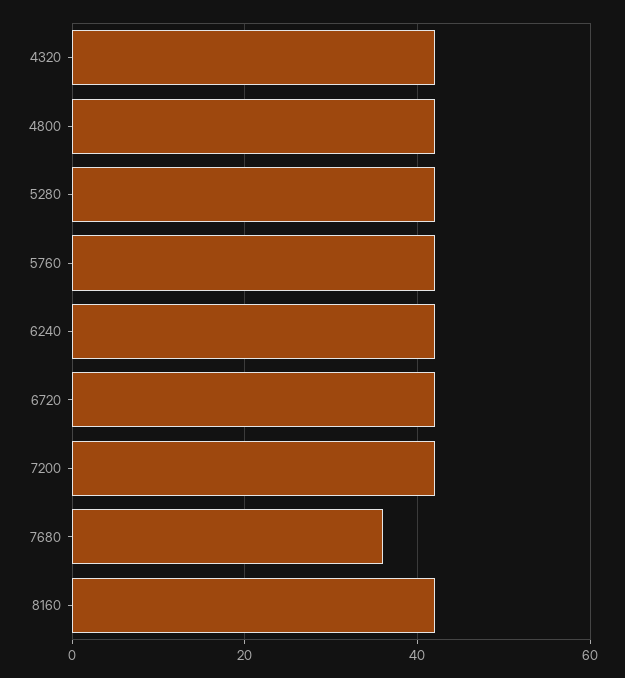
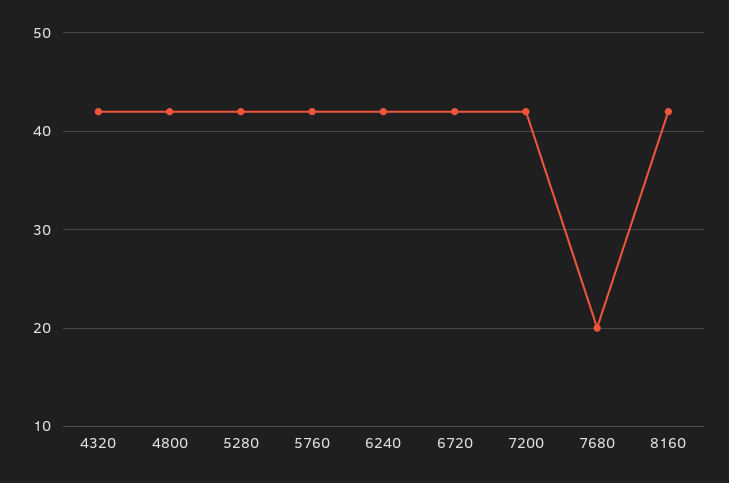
7680: 35 -> 20

